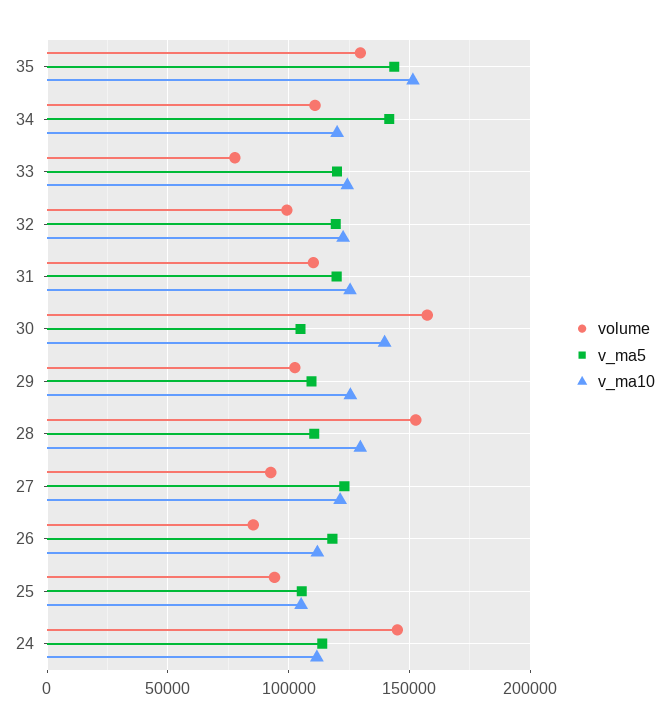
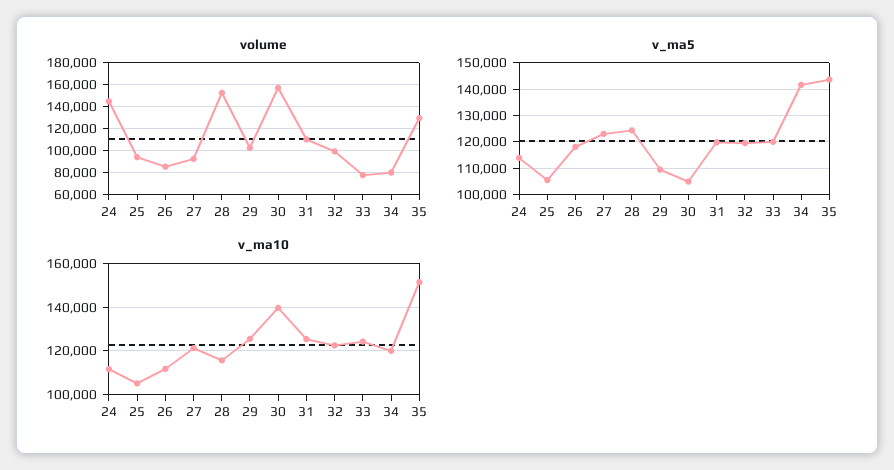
volume, 34: 110000 -> 80000
v_ma5, 28: 110000 -> 125000
v_ma10, 28: 130000 -> 115000

